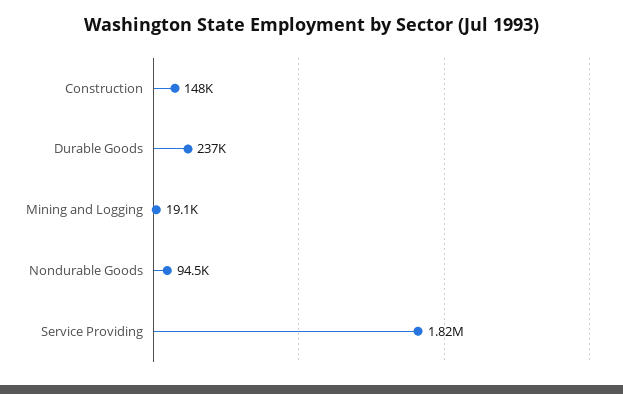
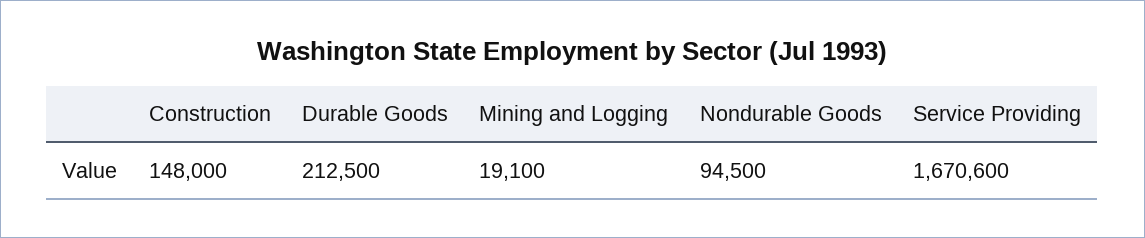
Durable Goods: 237000 -> 212500
Service Providing: 1820000 -> 1670600

